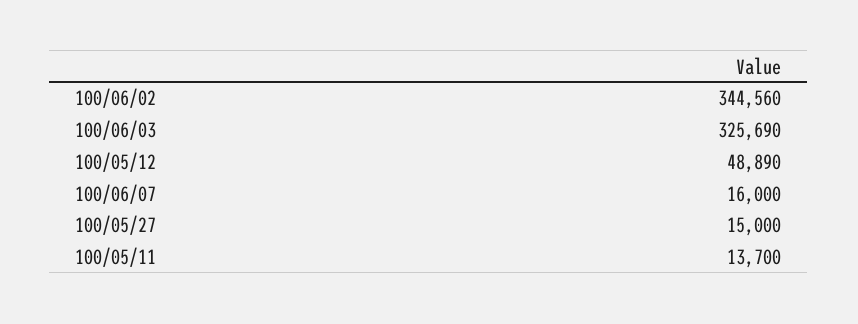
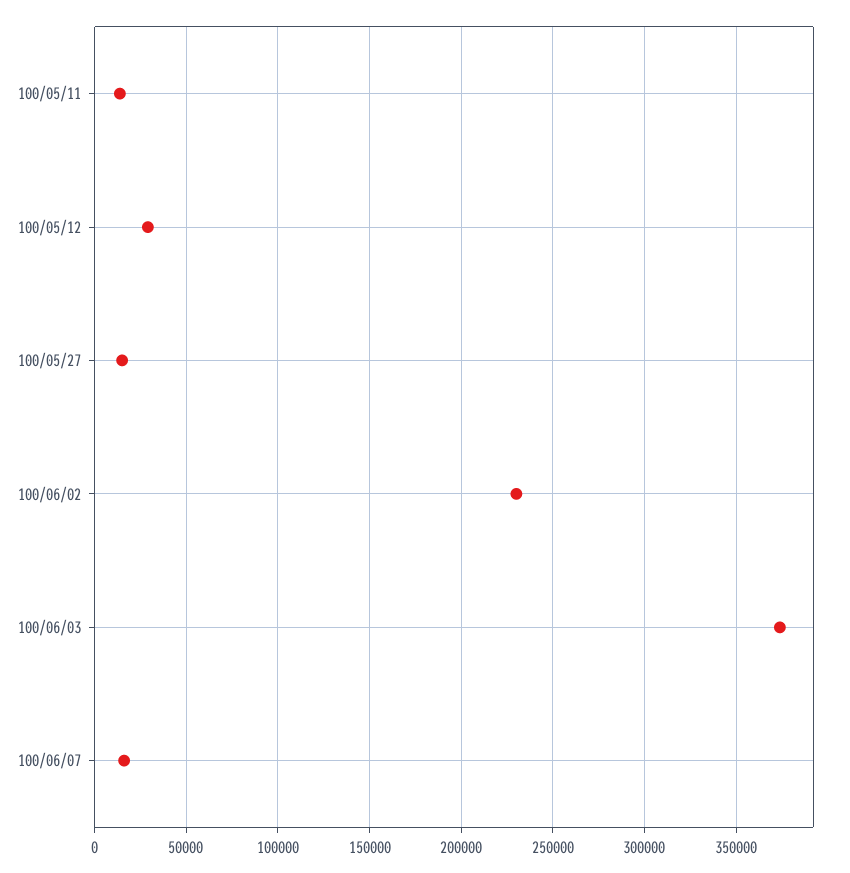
100/06/02: 344560 -> 230000
100/06/03: 325690 -> 375000
100/05/12: 48890 -> 30000

